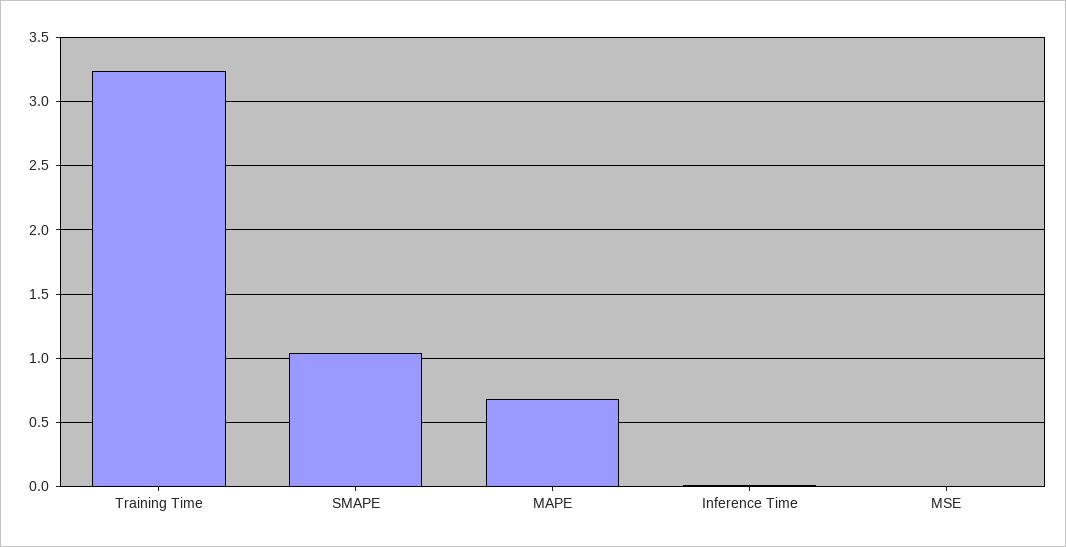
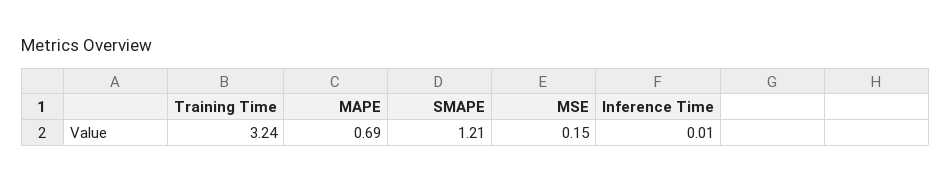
SMAPE: 1.05 -> 1.21
MSE: 0 -> 0.15

